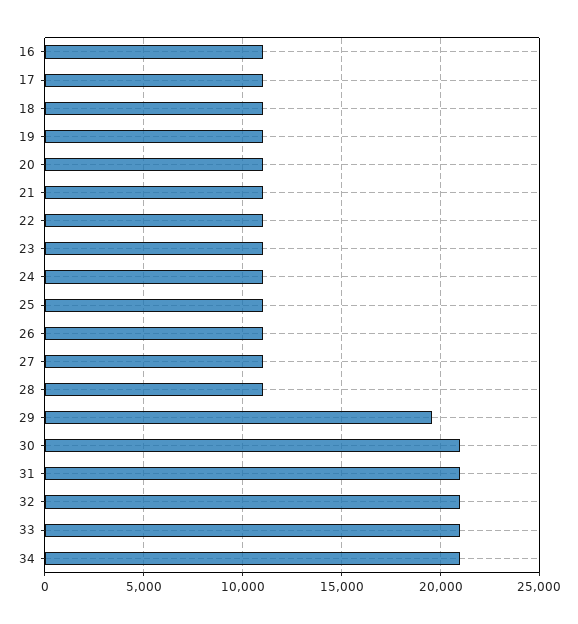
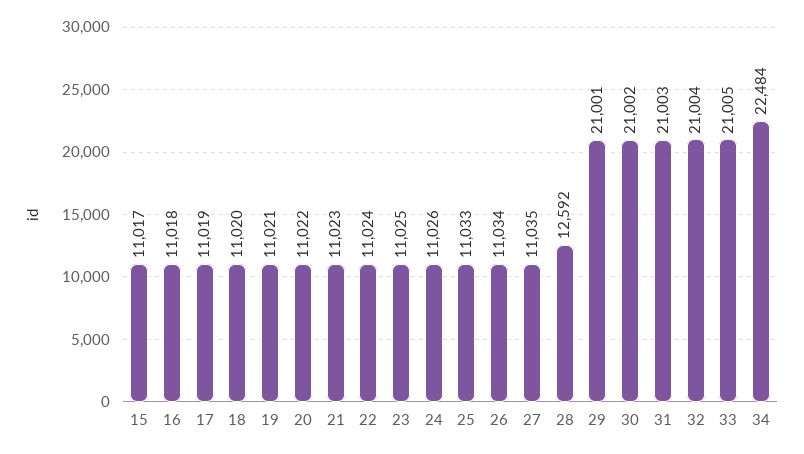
28: 11000 -> 12592
29: 19500 -> 21001
34: 21000 -> 22484
15: none -> 11017

